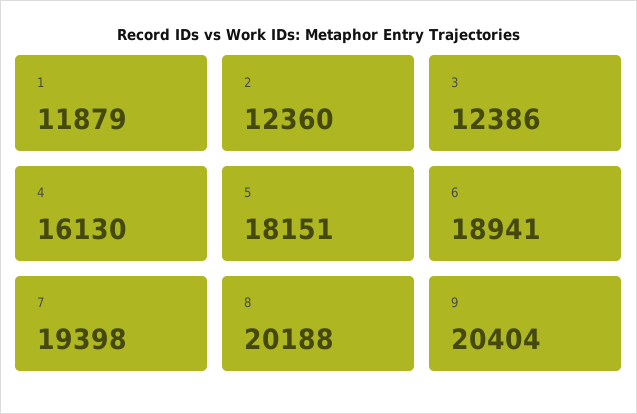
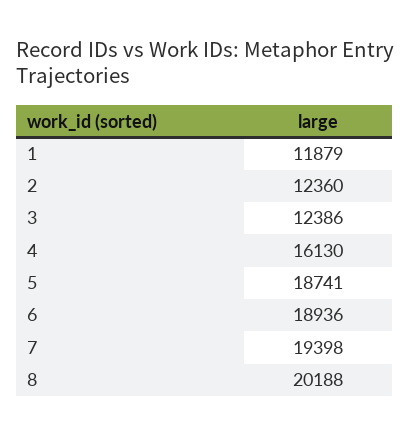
5: 18151 -> 18741
6: 18941 -> 18936
9: 20404 -> none

